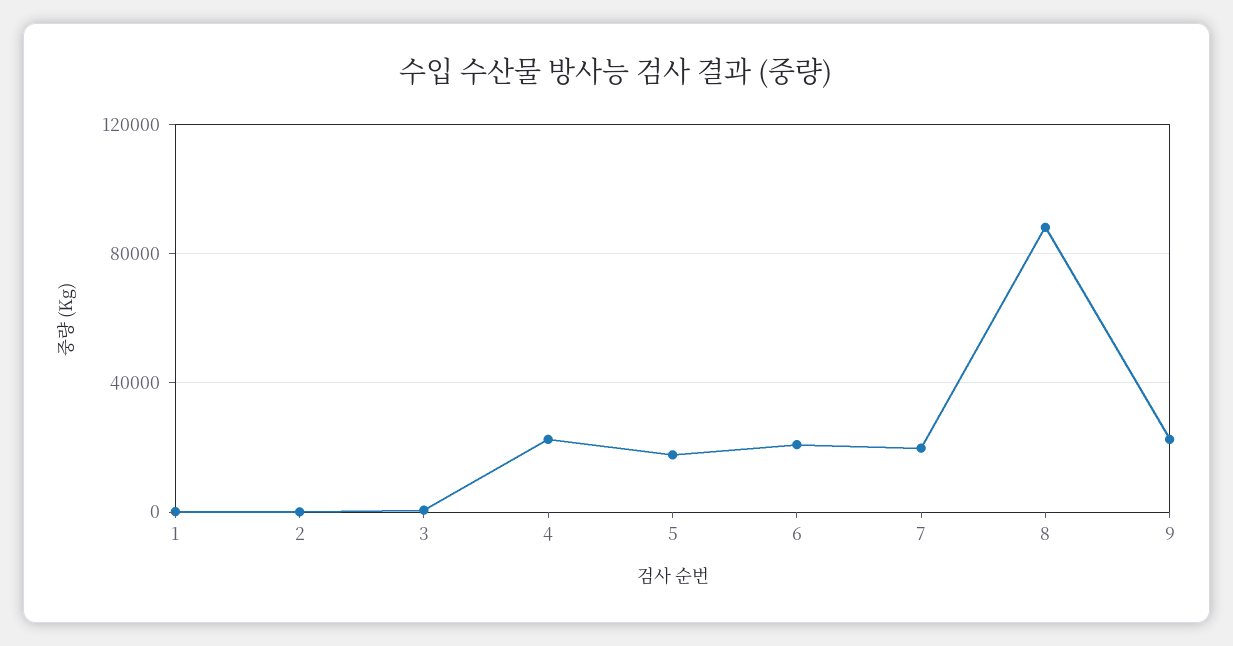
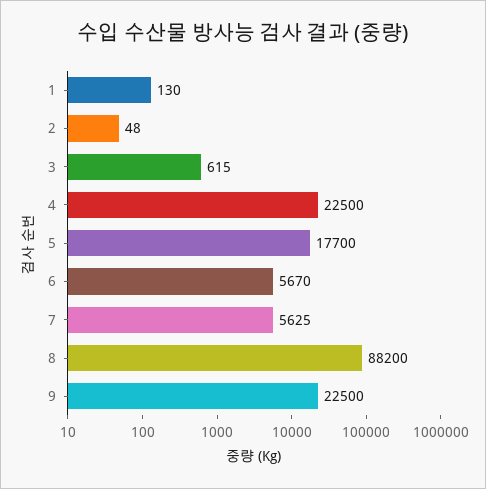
6: 20000 -> 5670
7: 20000 -> 5625

